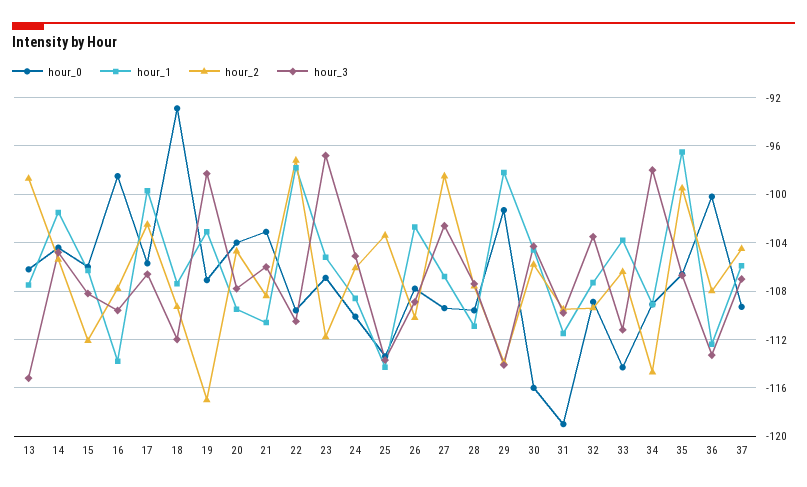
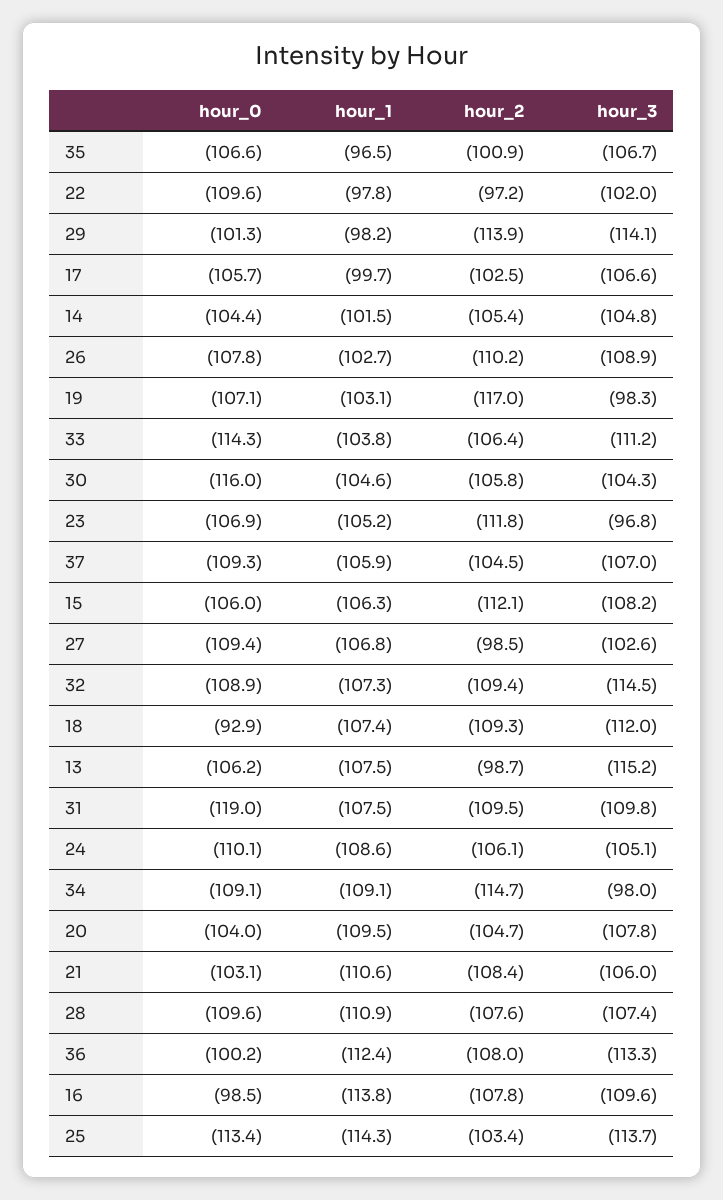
hour_3, 22: -110.5 -> -102
hour_1, 31: -111.5 -> -107.5
hour_3, 32: -103.5 -> -114.5
hour_2, 35: -99.5 -> -100.9

